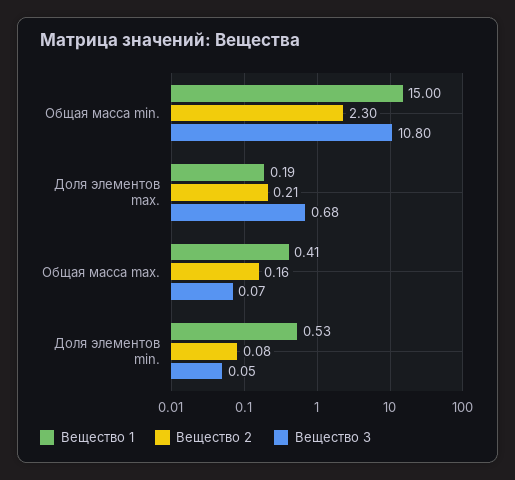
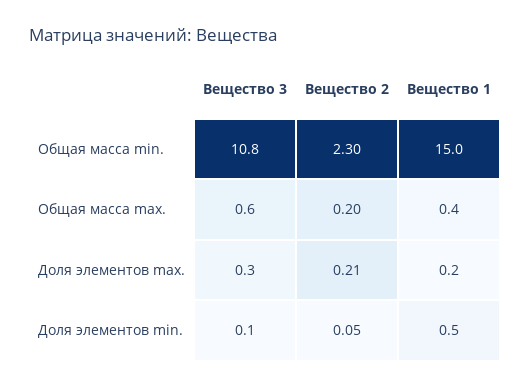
Вещество 3, Доля элементов max.: 0.68 -> 0.3
Вещество 2, Общая масса max.: 0.16 -> 0.2
Вещество 3, Общая масса max.: 0.07 -> 0.6
Вещество 2, Доля элементов min.: 0.08 -> 0.05

